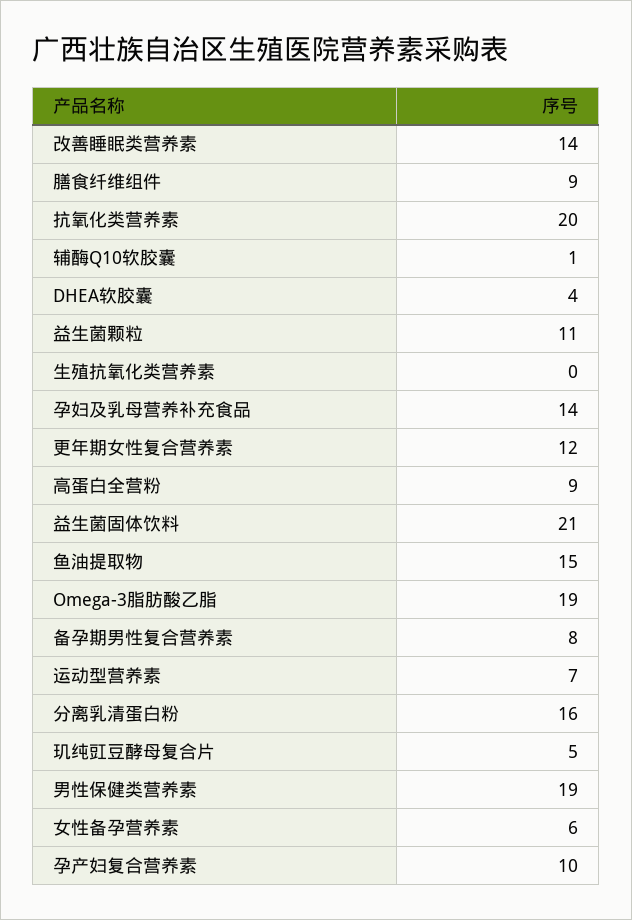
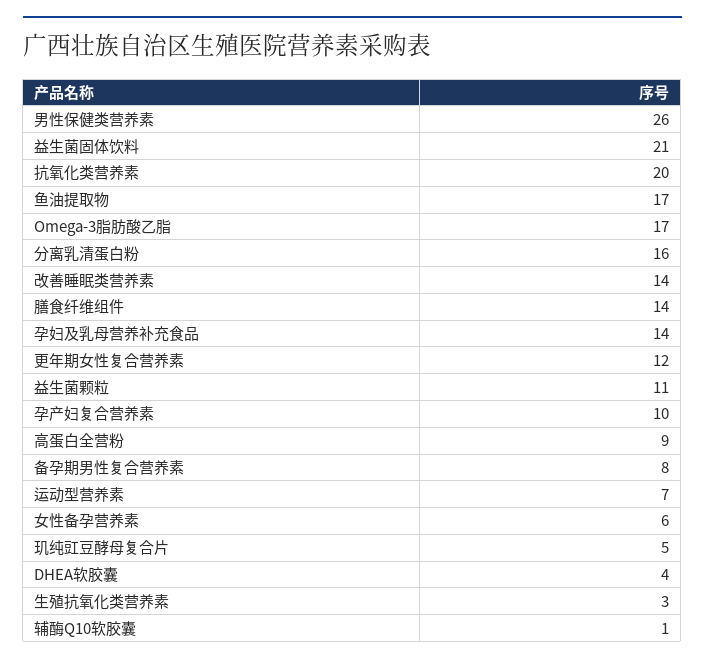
膳食纤维组件: 9 -> 14
生殖抗氧化类营养素: 0 -> 3
鱼油提取物: 15 -> 17
Omega-3脂肪酸乙脂: 19 -> 17
男性保健类营养素: 19 -> 26

